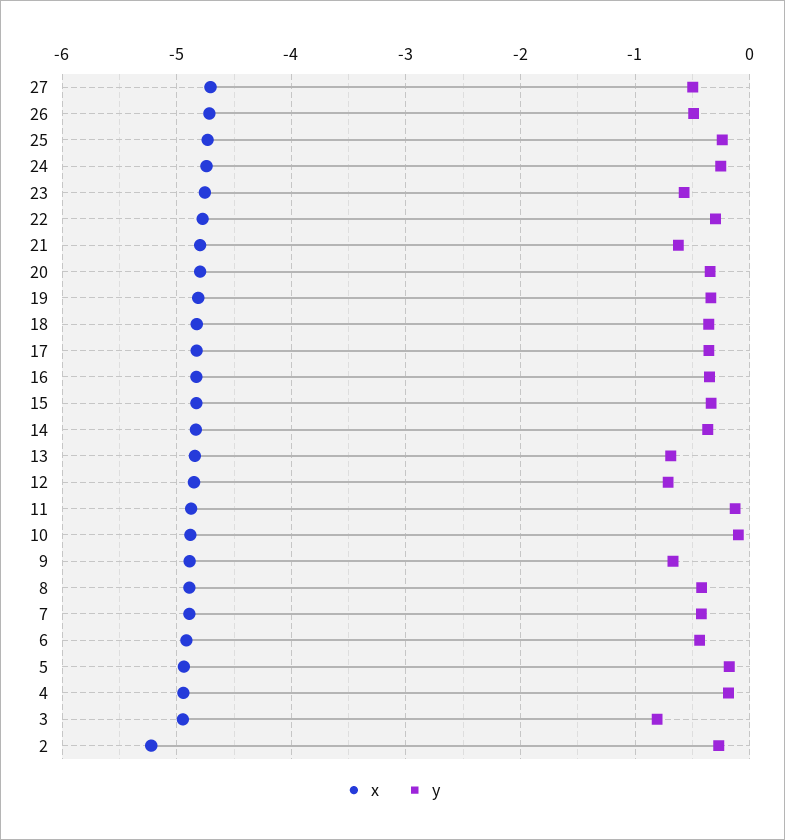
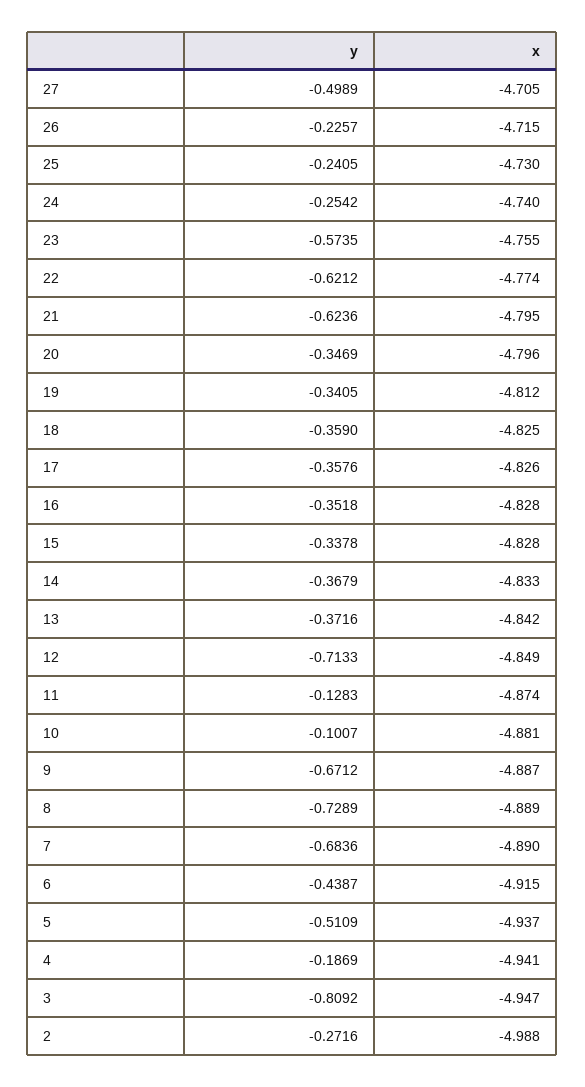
y, 26: -0.5 -> -0.2257
y, 22: -0.3 -> -0.6212
y, 13: -0.7 -> -0.3716
y, 8: -0.4 -> -0.7289
y, 7: -0.4 -> -0.6836
y, 5: -0.2 -> -0.5109
x, 2: -5.2 -> -4.988

